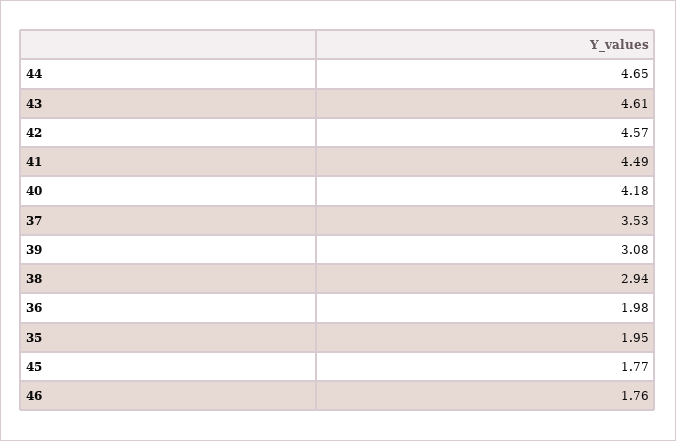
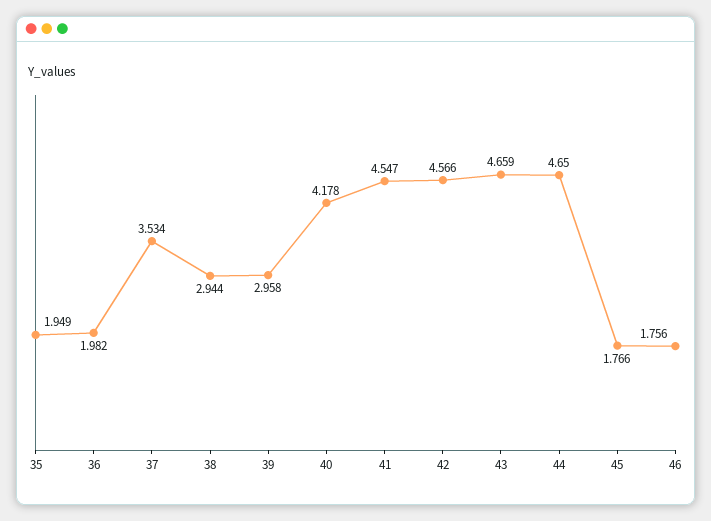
43: 4.61 -> 4.659
41: 4.49 -> 4.547
39: 3.08 -> 2.958

